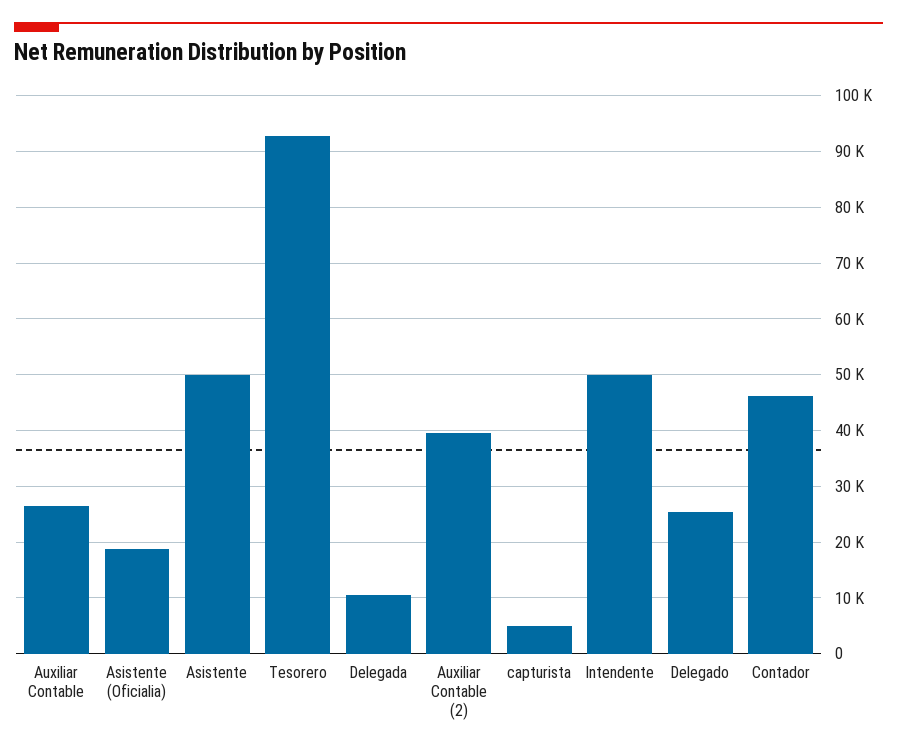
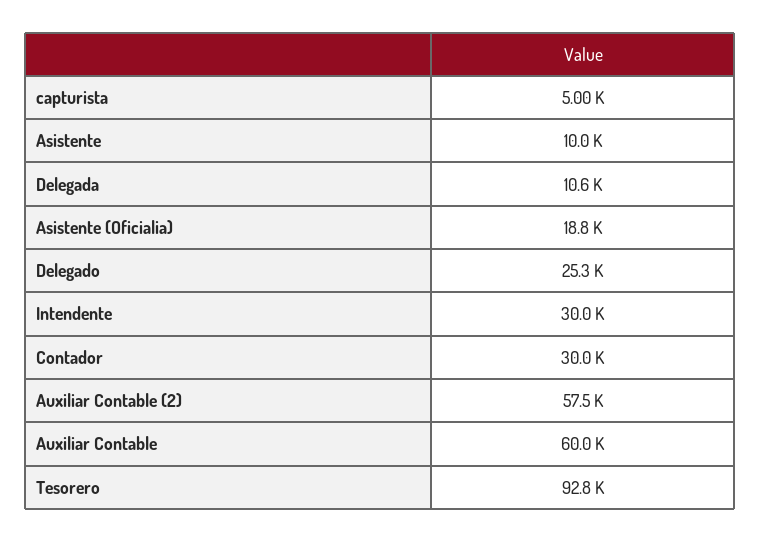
Auxiliar Contable: 26000 -> 60000
Asistente: 50000 -> 10000
Auxiliar Contable (2): 40000 -> 57500
Intendente: 50000 -> 30000
Contador: 46000 -> 30000

